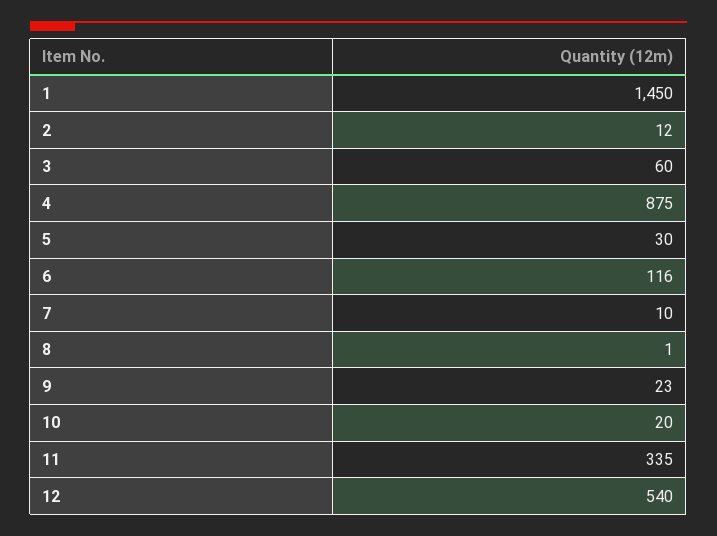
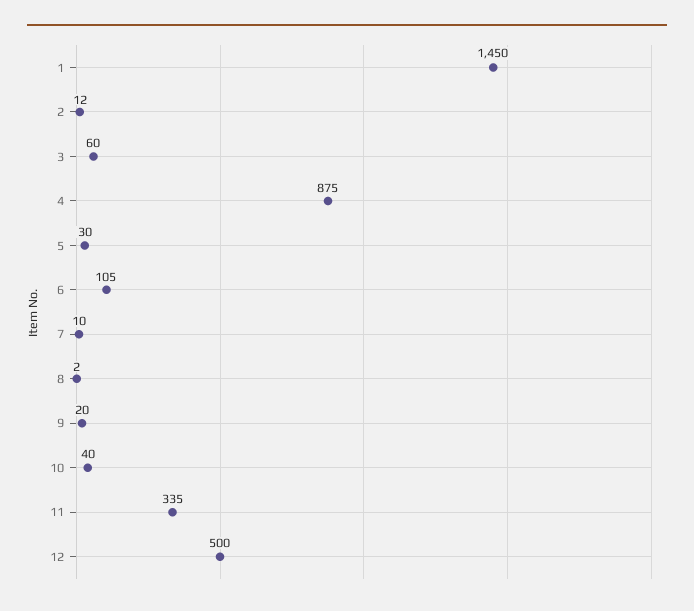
6: 116 -> 105
8: 1 -> 2
9: 23 -> 20
10: 20 -> 40
12: 540 -> 500

